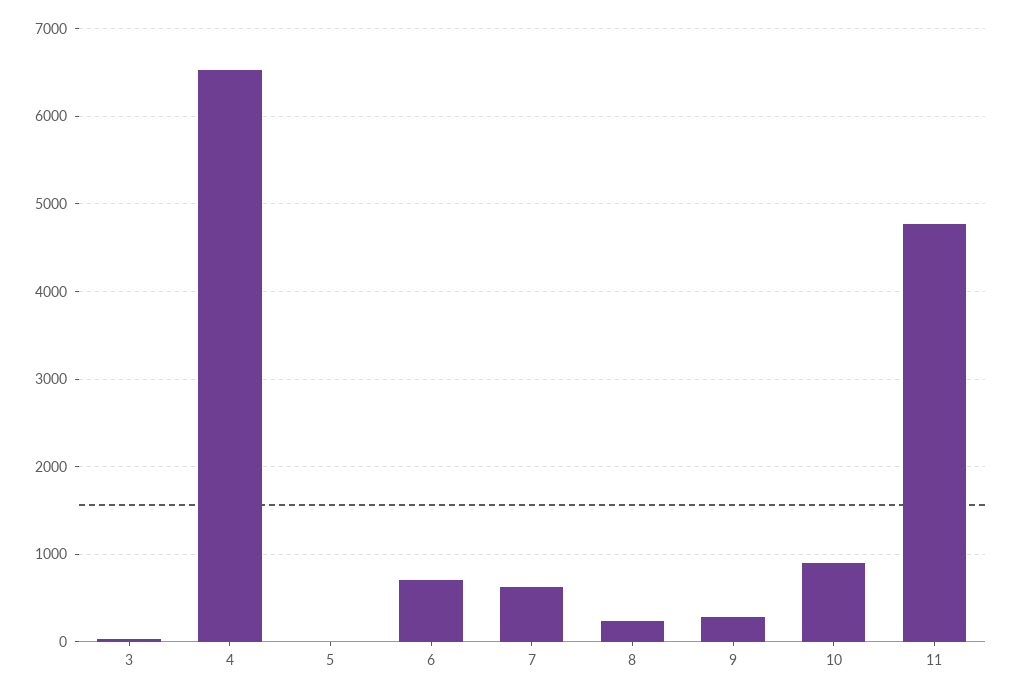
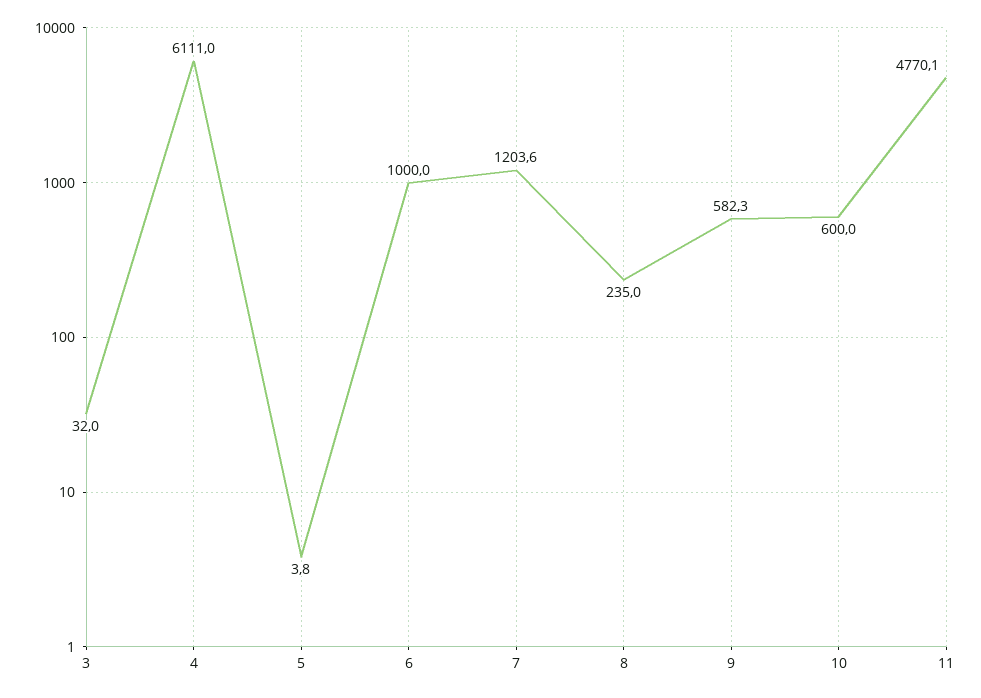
4: 6500 -> 6111
6: 700 -> 1000
7: 600 -> 1203.6
9: 300 -> 582.3
10: 900 -> 600

